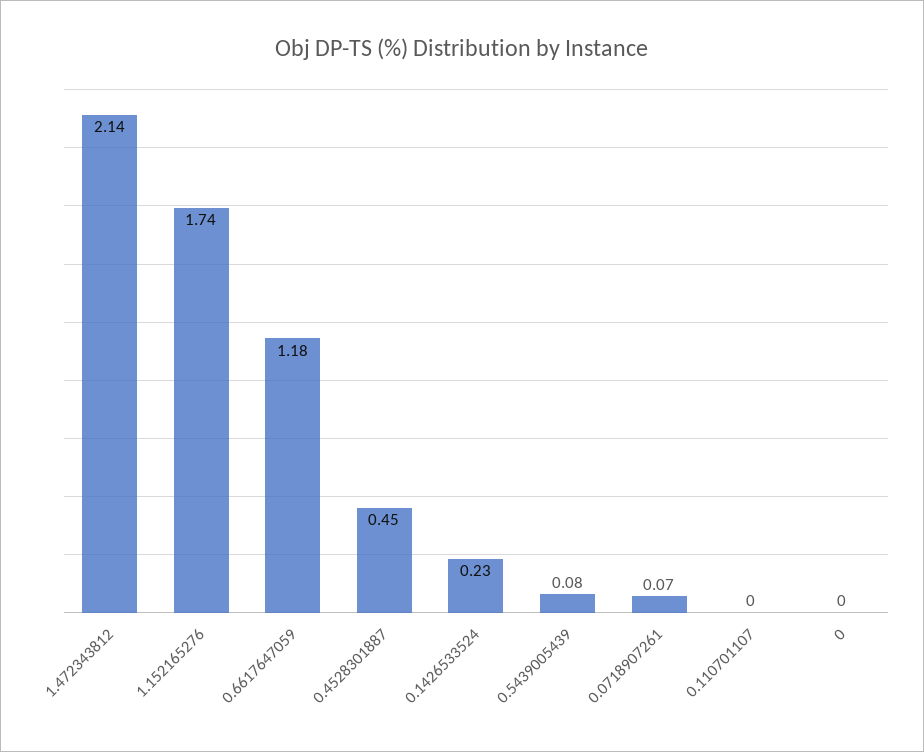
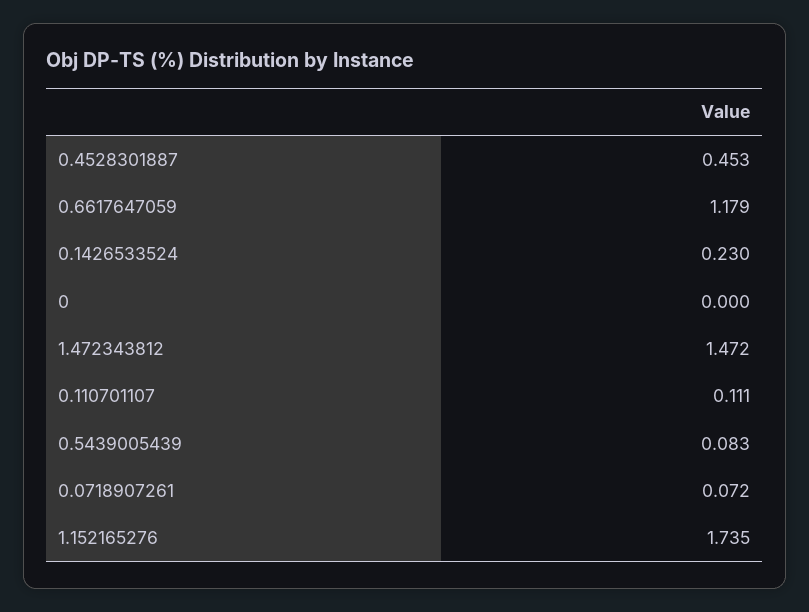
1.472343812: 2.14 -> 1.472
0.110701107: 0 -> 0.111

